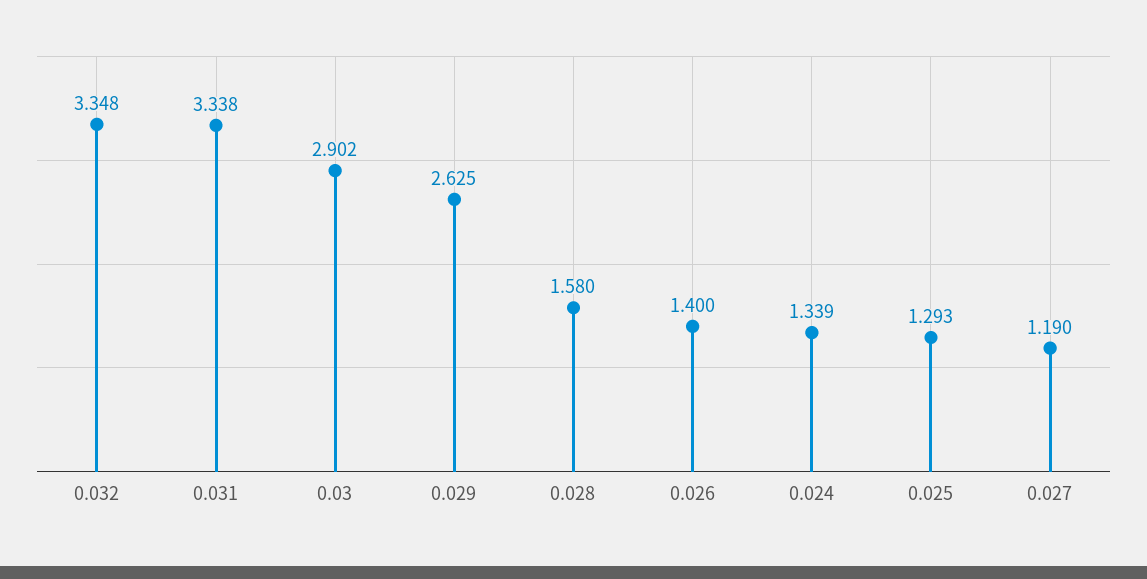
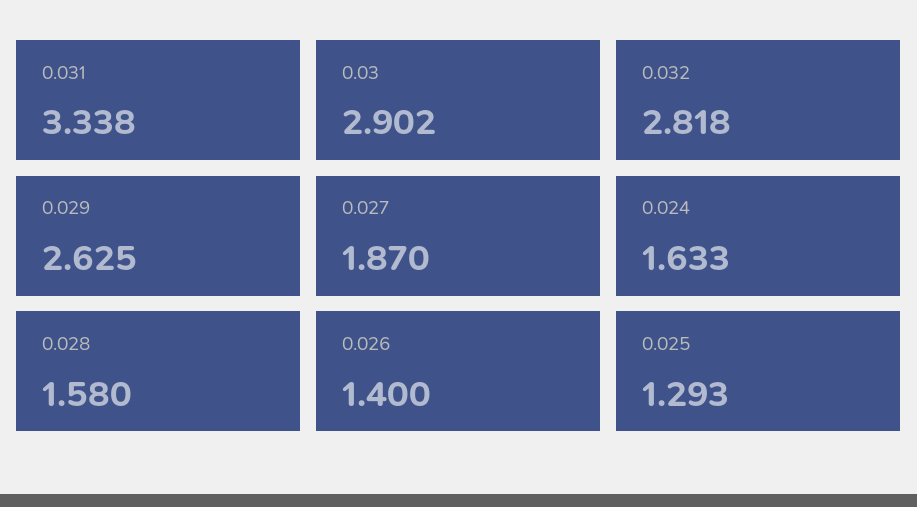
0.032: 3.348 -> 2.818
0.024: 1.339 -> 1.633
0.027: 1.19 -> 1.87

